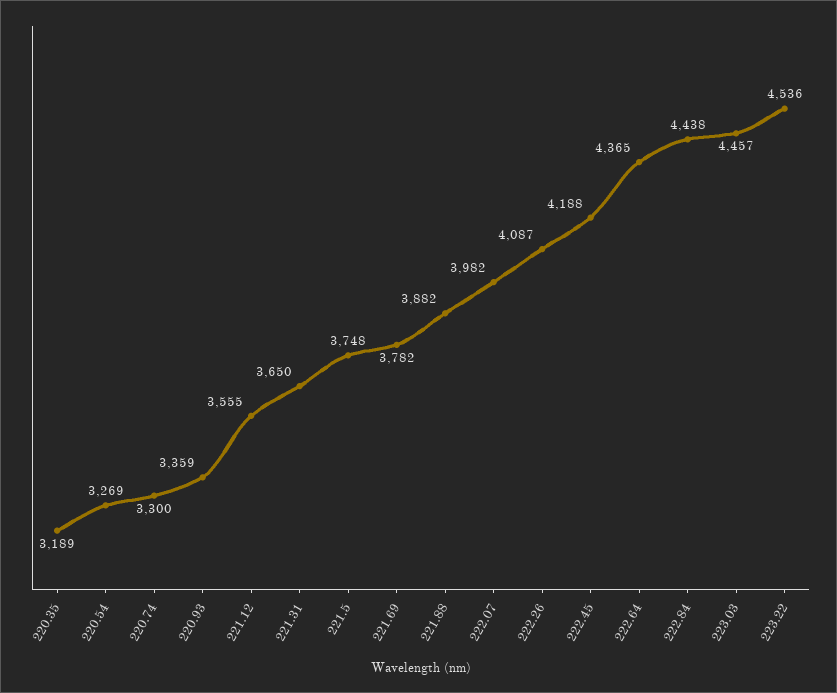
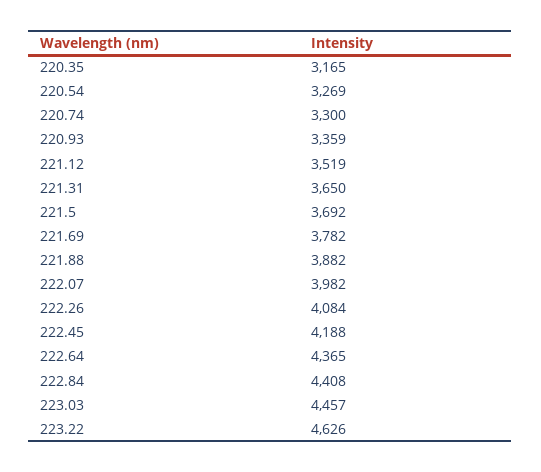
220.35: 3189 -> 3165
221.12: 3555 -> 3519
221.5: 3748 -> 3692
222.26: 4087 -> 4084
222.84: 4438 -> 4408
223.22: 4536 -> 4626

